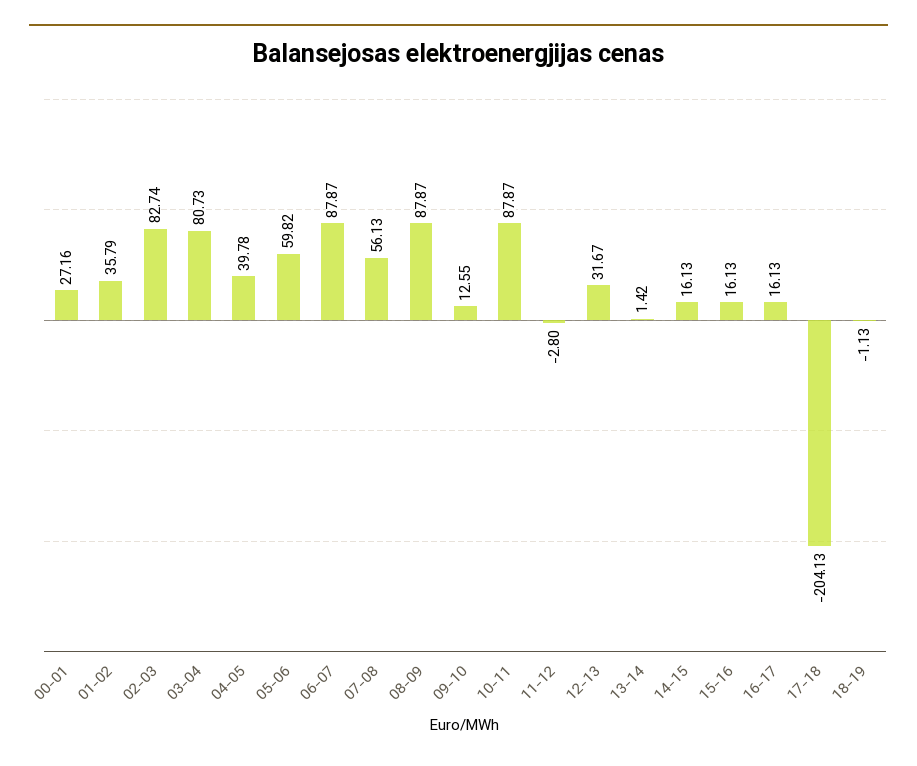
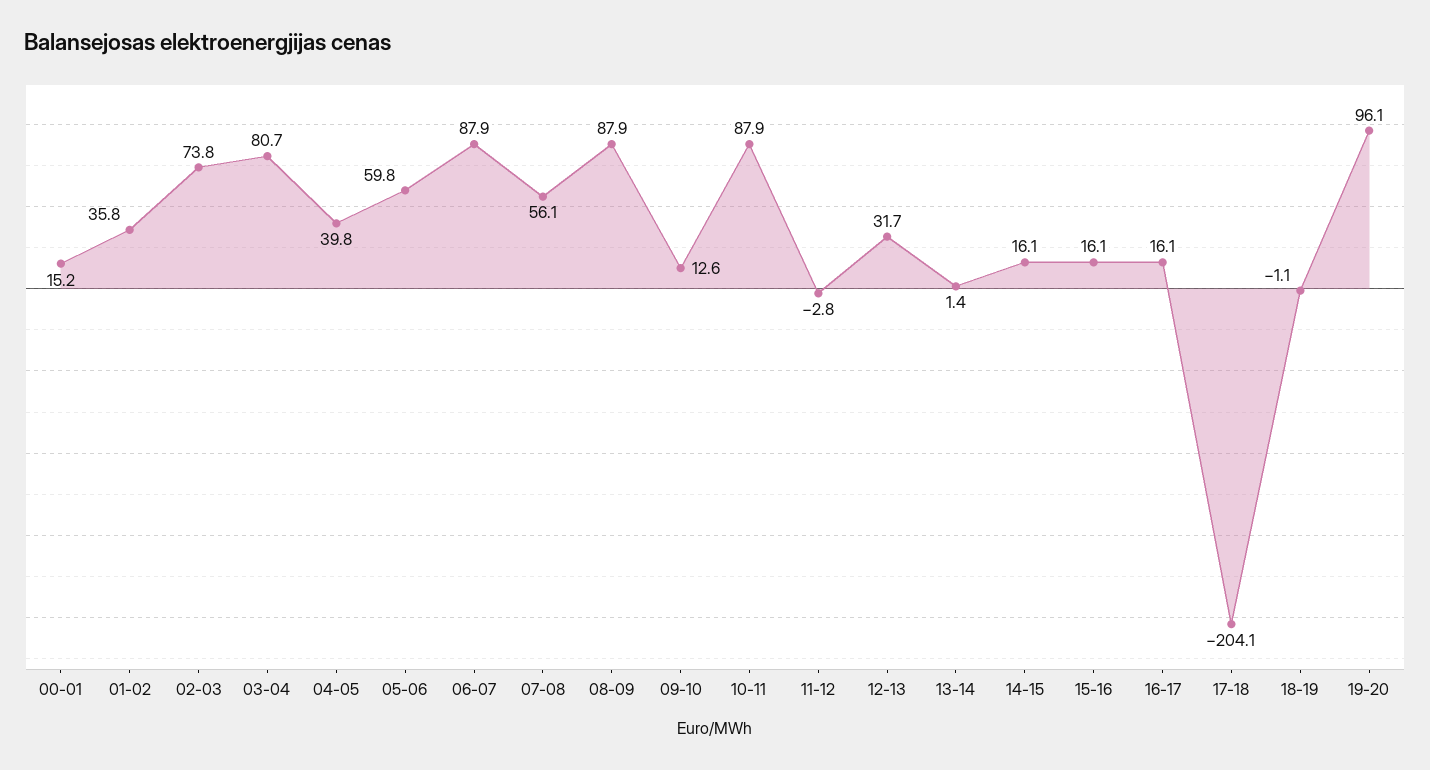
00-01: 27.16 -> 15.2
02-03: 82.74 -> 73.8
19-20: none -> 96.1

